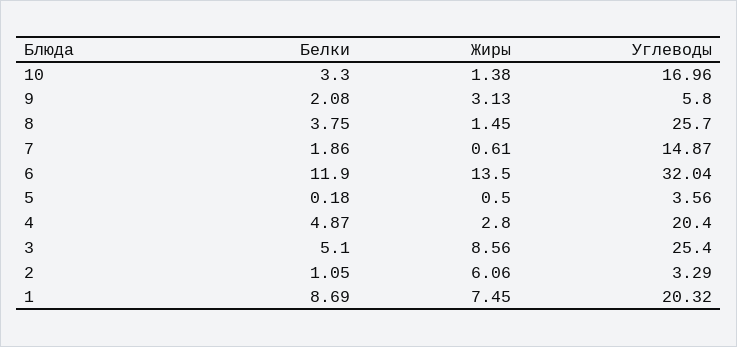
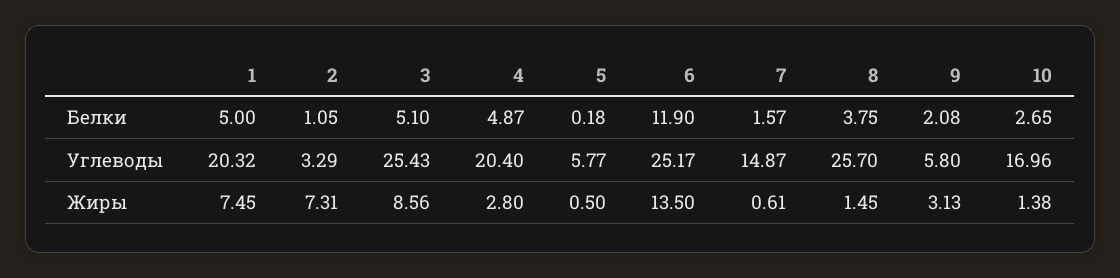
Белки, 10: 3.3 -> 2.65
Белки, 7: 1.86 -> 1.57
Углеводы, 6: 32.04 -> 25.17
Углеводы, 5: 3.56 -> 5.77
Углеводы, 3: 25.4 -> 25.43
Жиры, 2: 6.06 -> 7.31
Белки, 1: 8.69 -> 5

